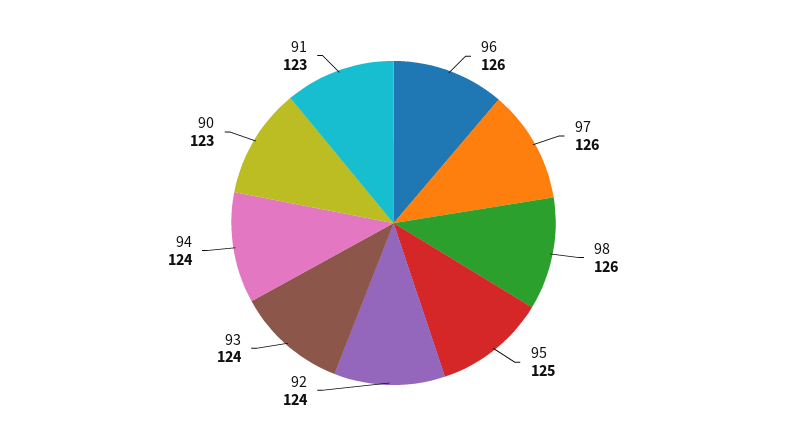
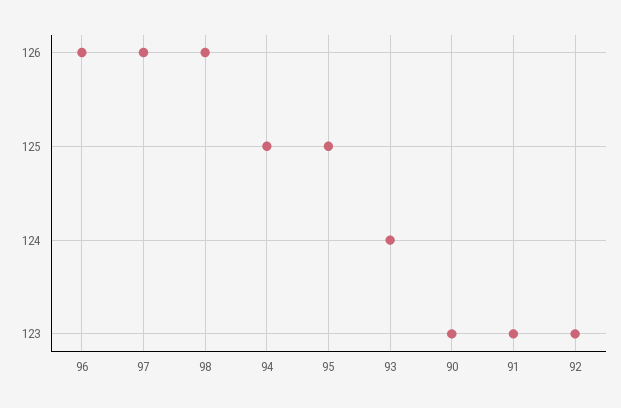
92: 124 -> 123
94: 124 -> 125

